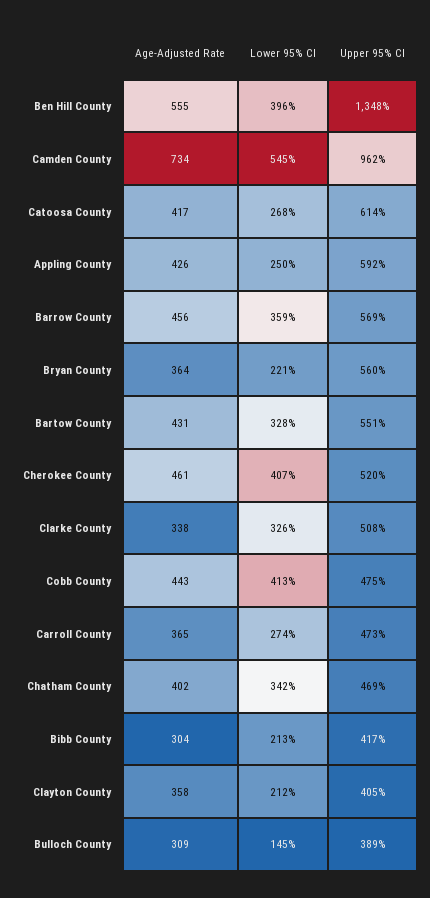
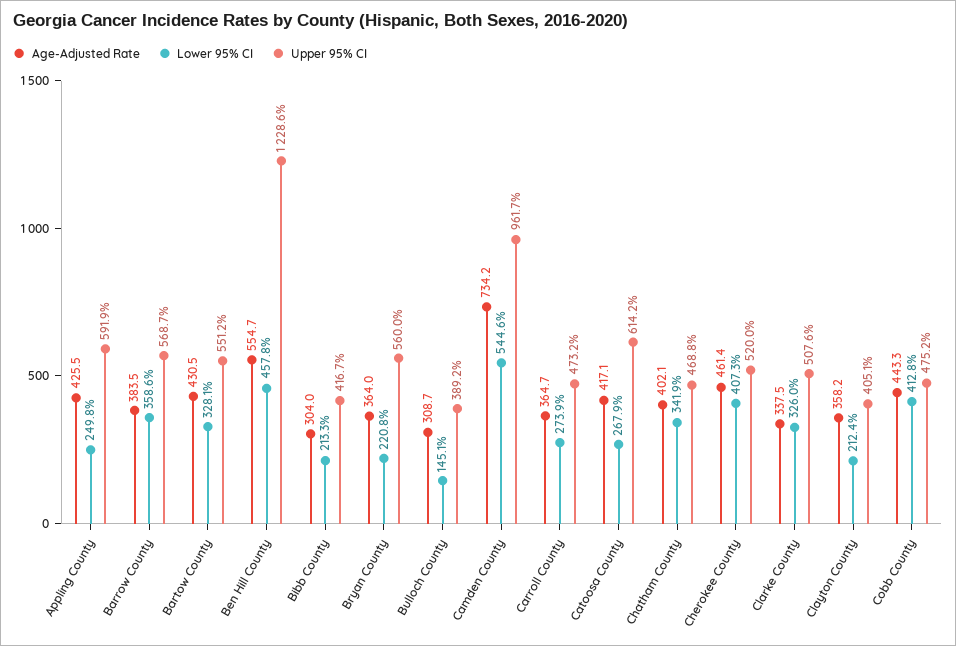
Lower 95% CI, Ben Hill County: 396 -> 457.8
Upper 95% CI, Ben Hill County: 1348 -> 1228.6
Age-Adjusted Rate, Barrow County: 456 -> 383.5

